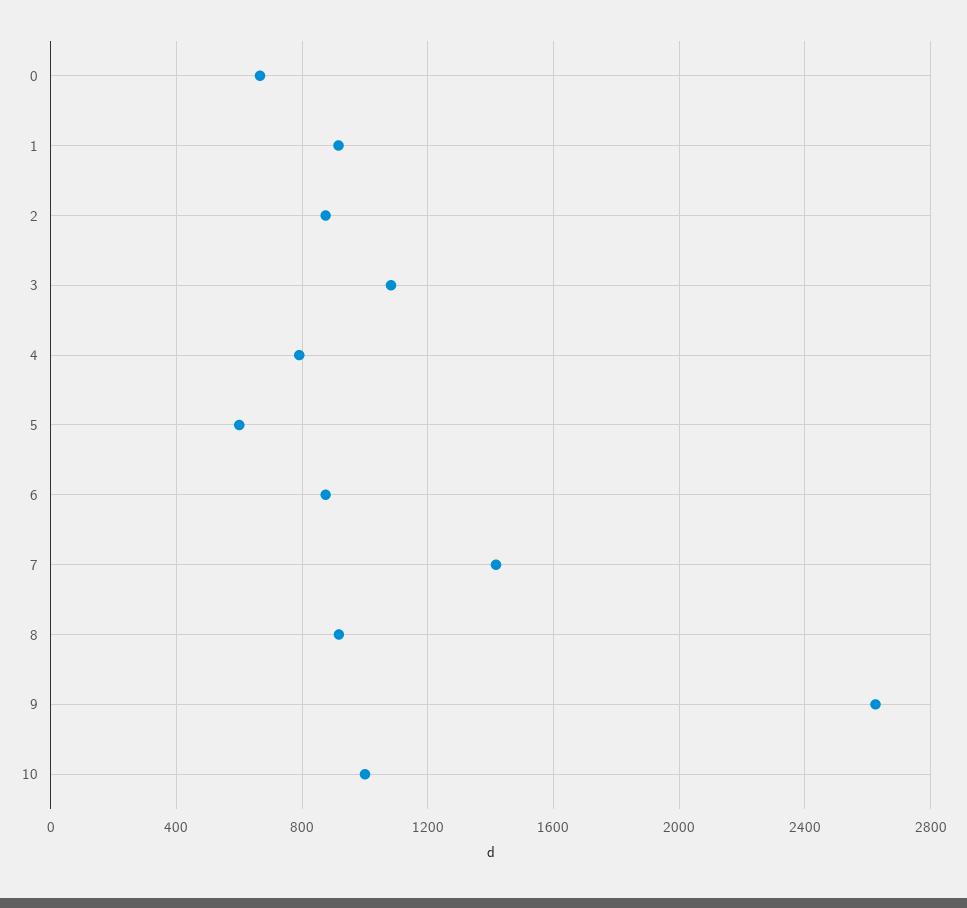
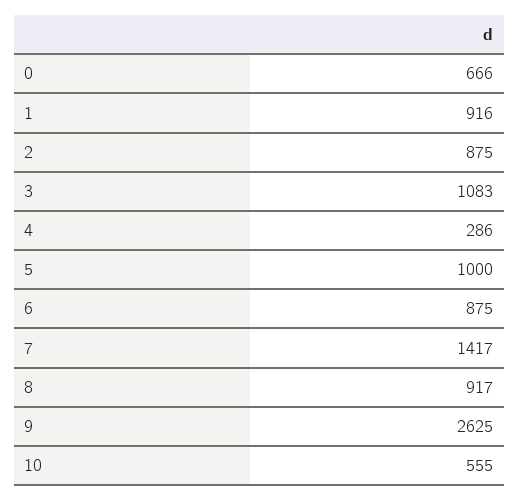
4: 800 -> 286
5: 600 -> 1000
10: 1000 -> 555

